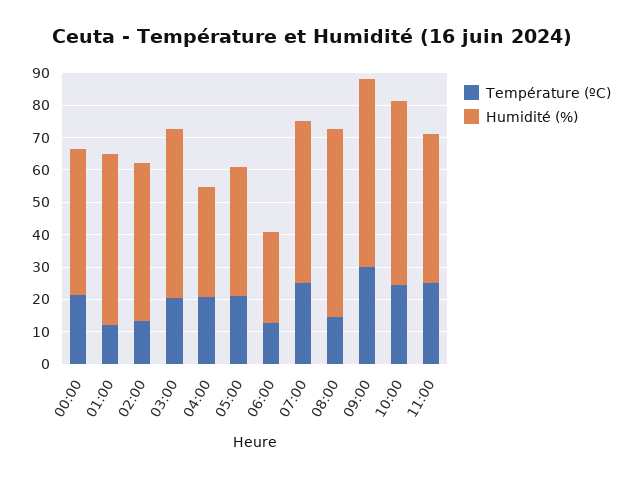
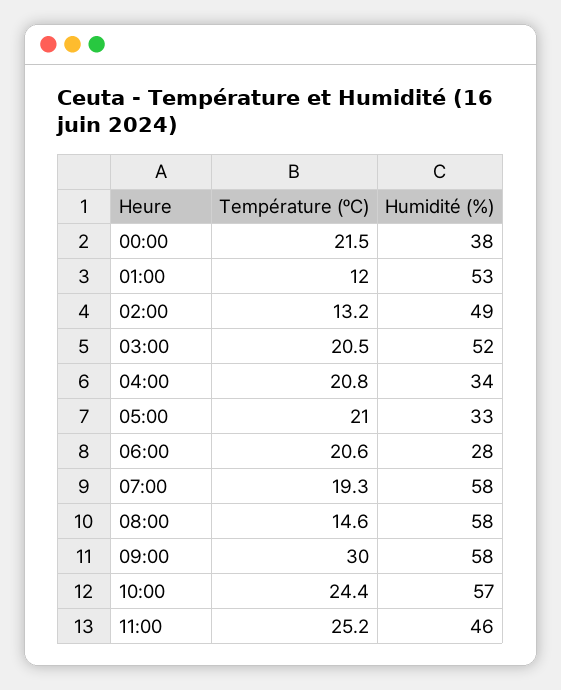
Humidité (%), 00:00: 45 -> 38
Humidité (%), 05:00: 40 -> 33
Température (ºC), 06:00: 12.5 -> 20.6
Température (ºC), 07:00: 25 -> 19.3
Humidité (%), 07:00: 50 -> 58

